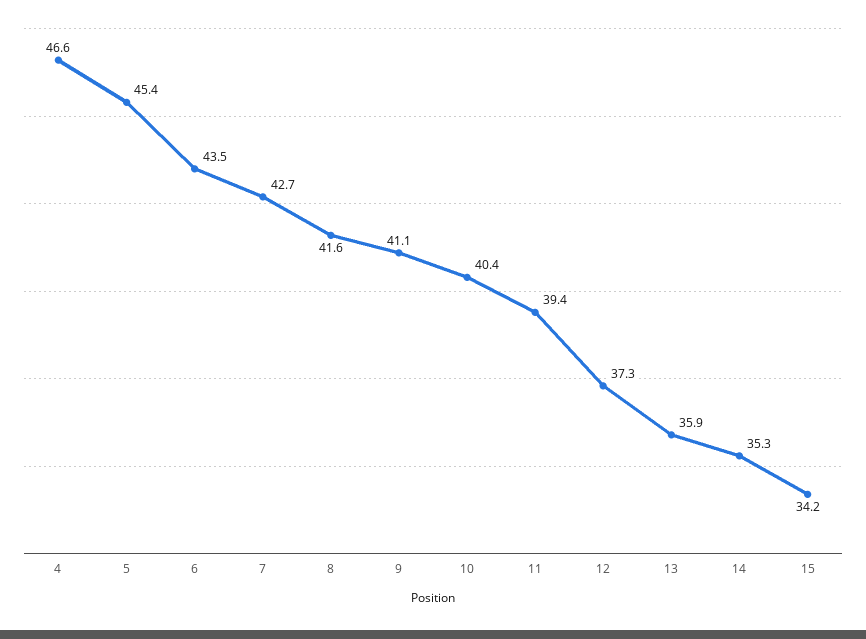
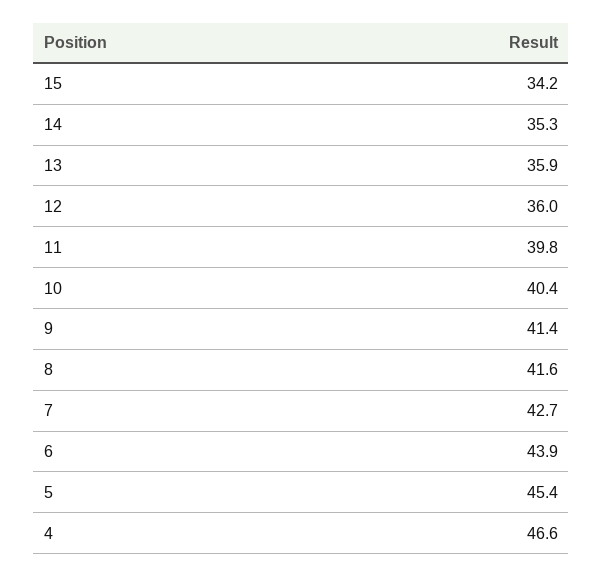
6: 43.5 -> 43.9
9: 41.1 -> 41.4
11: 39.4 -> 39.8
12: 37.3 -> 36

